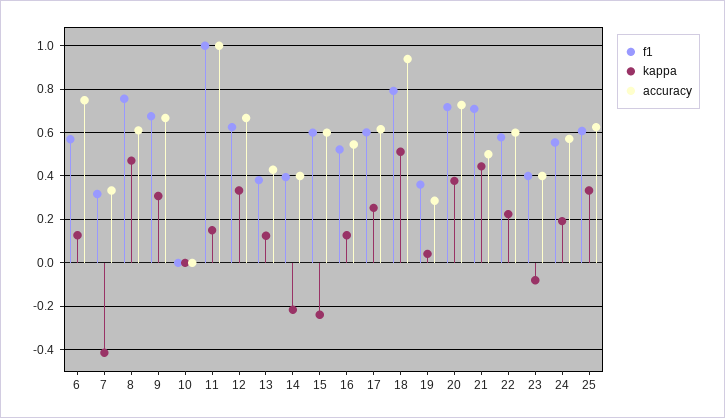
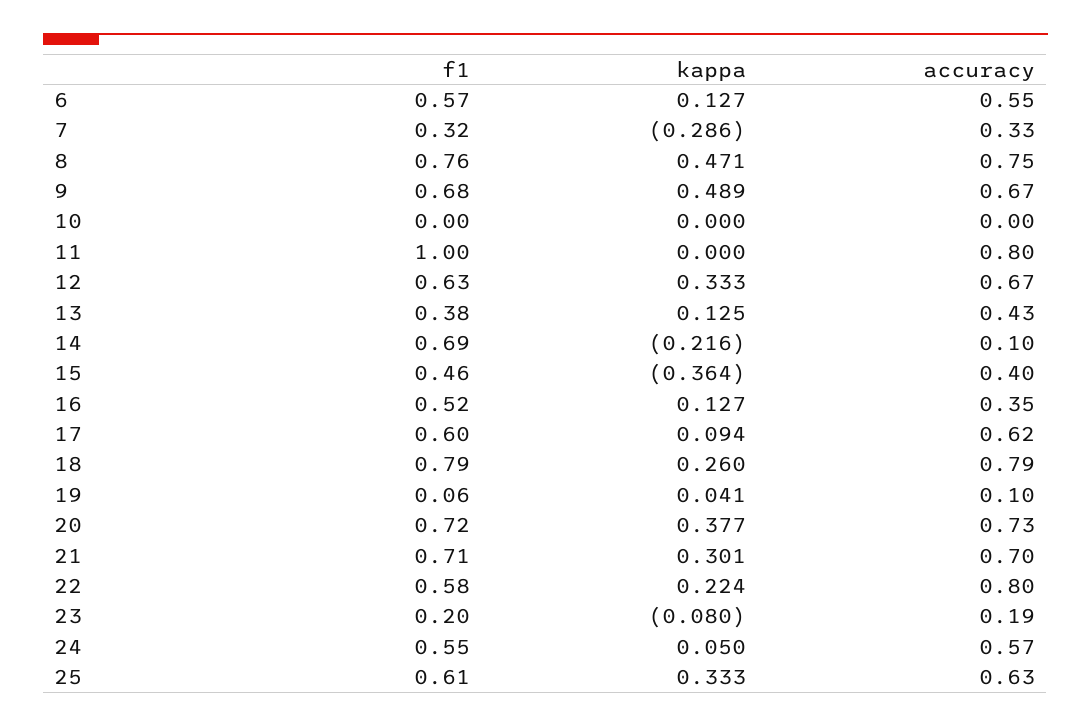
accuracy, 6: 0.75 -> 0.55
kappa, 7: -0.4 -> -0.286
accuracy, 8: 0.6 -> 0.75
kappa, 9: 0.3 -> 0.489
kappa, 11: 0.15 -> 0
accuracy, 11: 1 -> 0.8
f1, 14: 0.4 -> 0.69
accuracy, 14: 0.4 -> 0.1
f1, 15: 0.6 -> 0.46
kappa, 15: -0.25 -> -0.364
accuracy, 15: 0.6 -> 0.4
accuracy, 16: 0.55 -> 0.35
kappa, 17: 0.25 -> 0.094
kappa, 18: 0.5 -> 0.26
accuracy, 18: 0.95 -> 0.79
f1, 19: 0.35 -> 0.06
accuracy, 19: 0.3 -> 0.1
kappa, 21: 0.45 -> 0.301
accuracy, 21: 0.5 -> 0.7
accuracy, 22: 0.6 -> 0.8
f1, 23: 0.4 -> 0.2
accuracy, 23: 0.4 -> 0.19
kappa, 24: 0.2 -> 0.05

